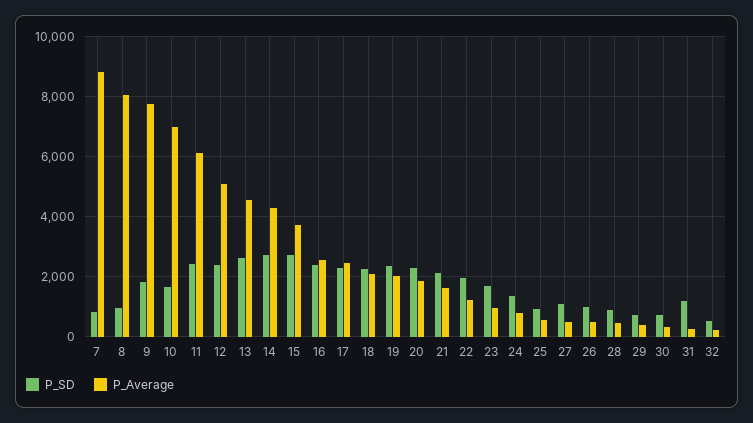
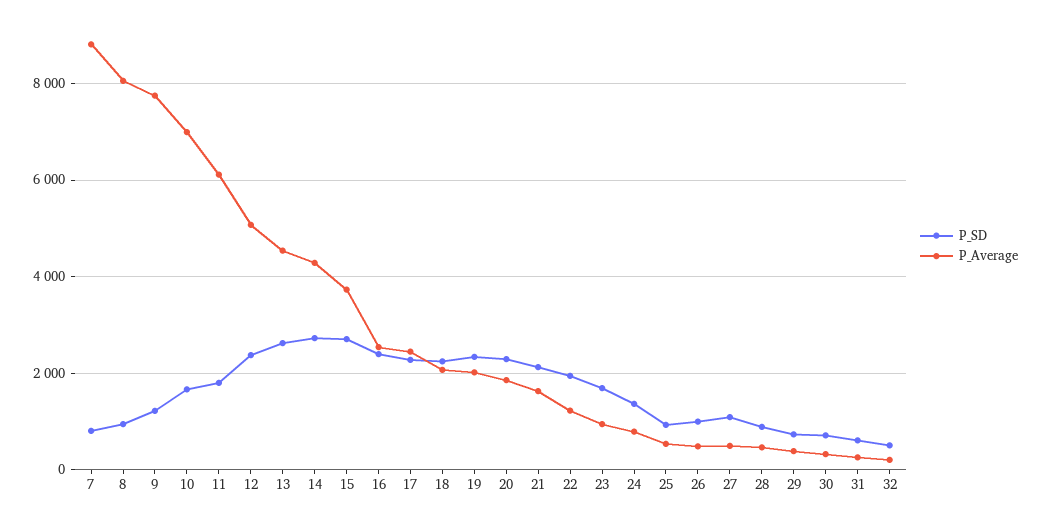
P_SD, 9: 1800 -> 1200
P_SD, 11: 2400 -> 1800
P_SD, 31: 1200 -> 600

